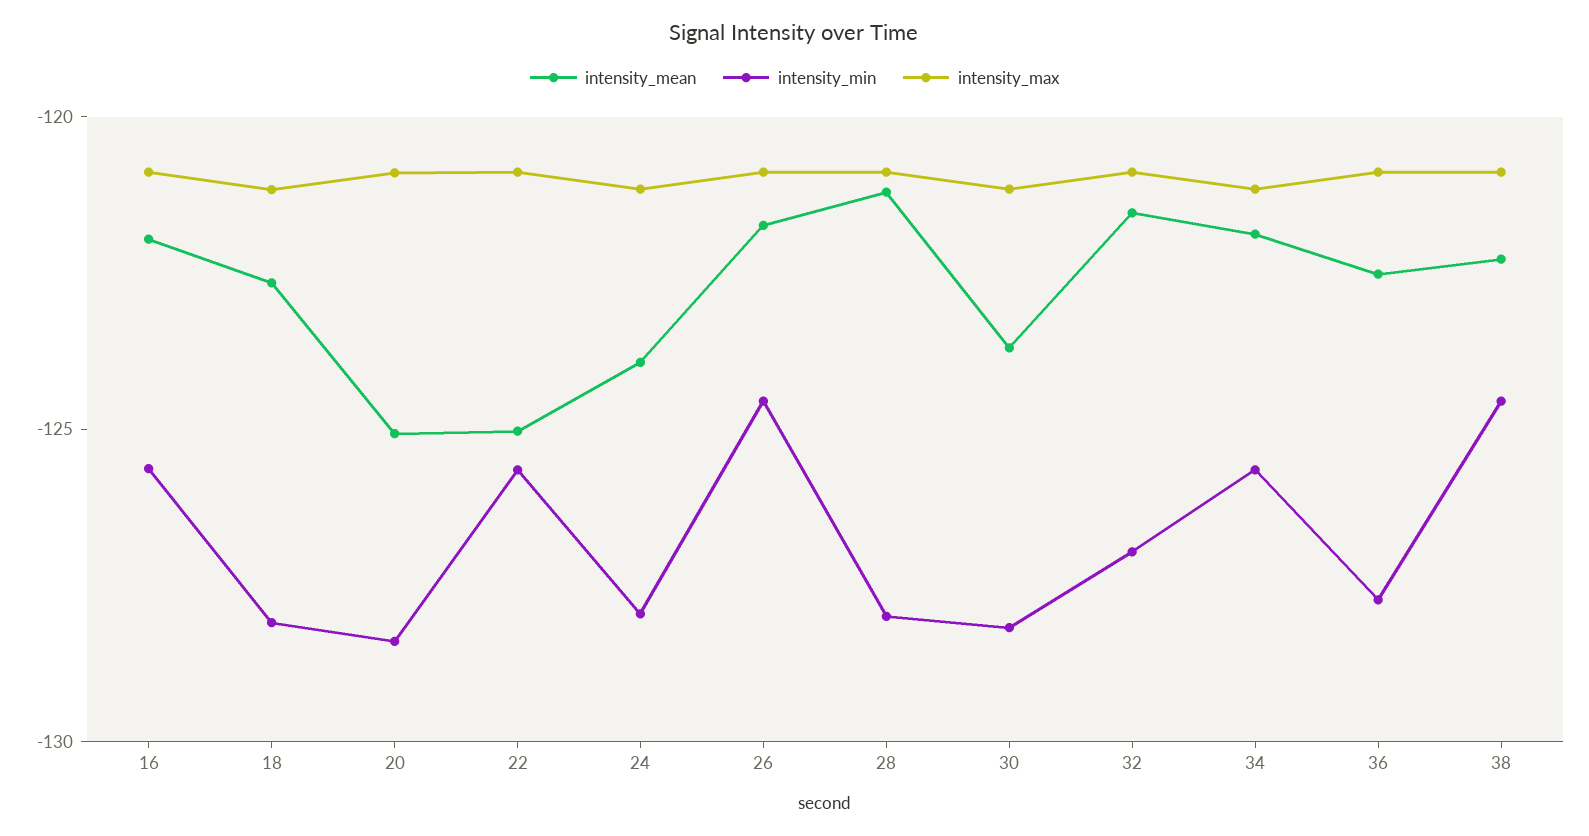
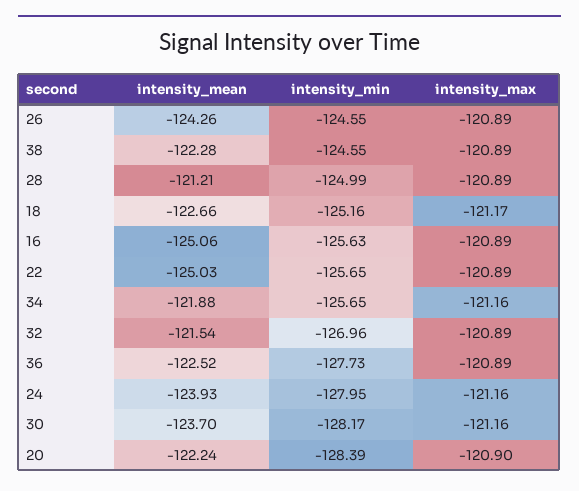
intensity_mean, 16: -122 -> -125.06
intensity_min, 18: -128 -> -125.16
intensity_mean, 20: -125 -> -122.24
intensity_mean, 26: -122 -> -124.26
intensity_min, 28: -128 -> -124.99

